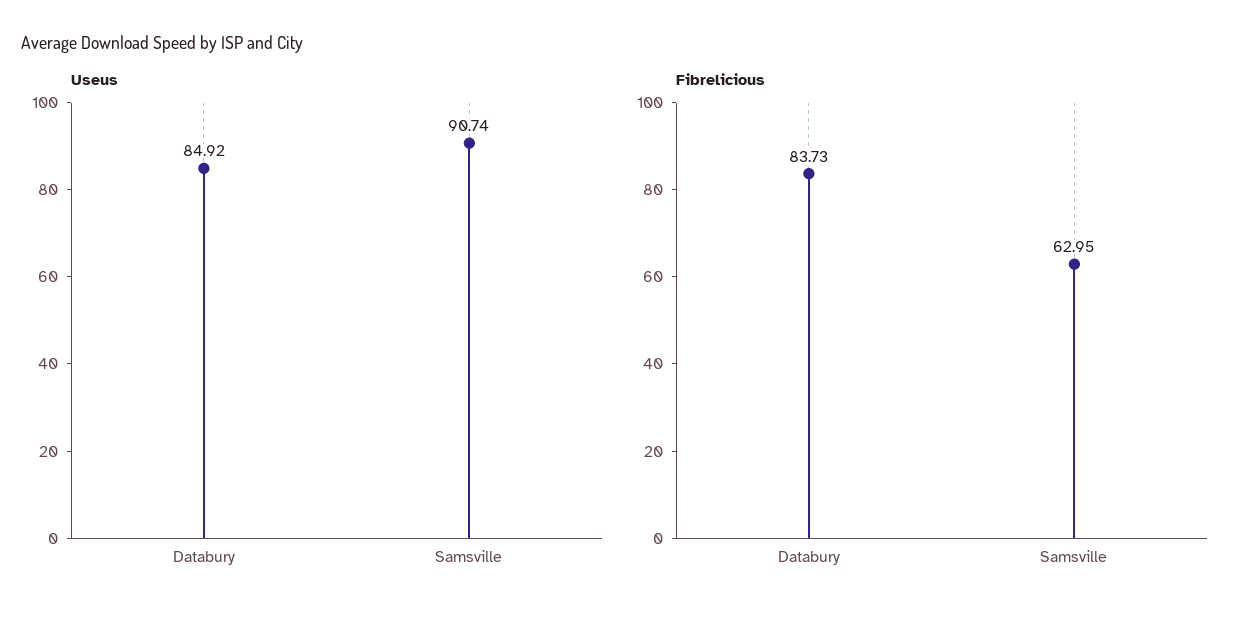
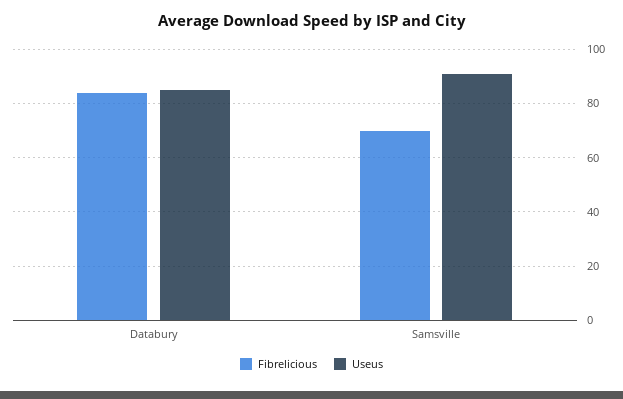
Fibrelicious, Samsville: 62.95 -> 70

